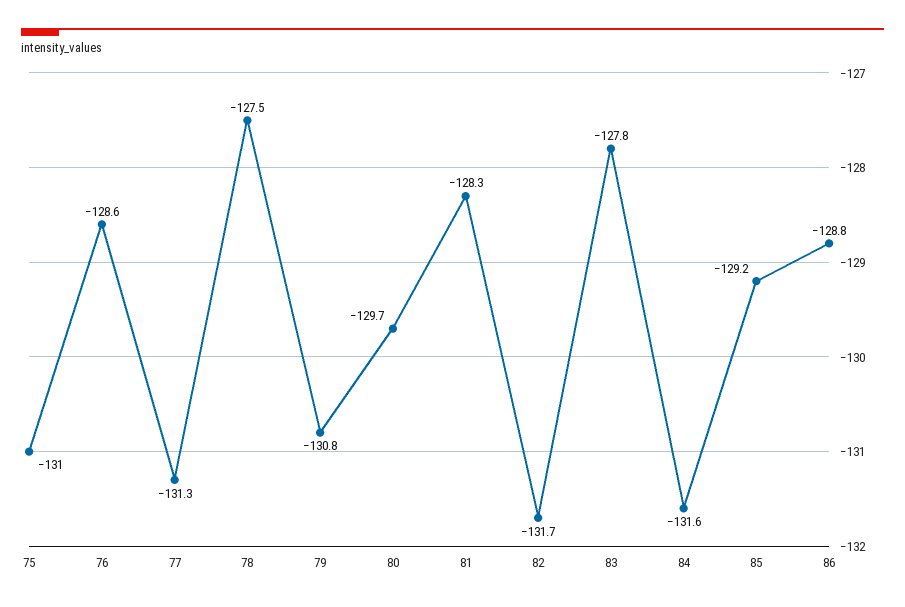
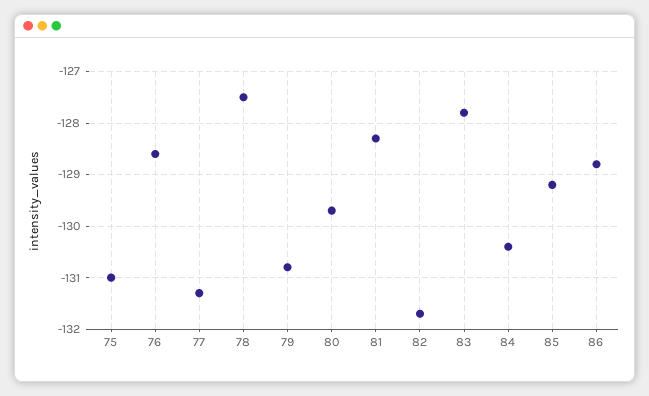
84: -131.6 -> -130.5

